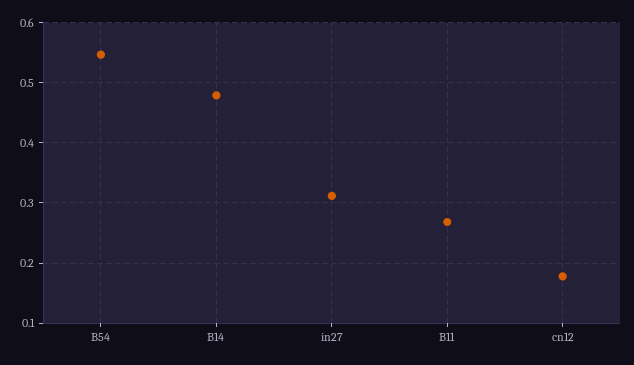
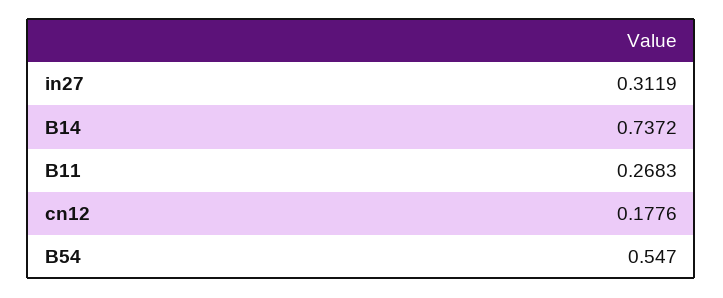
B14: 0.48 -> 0.7372

